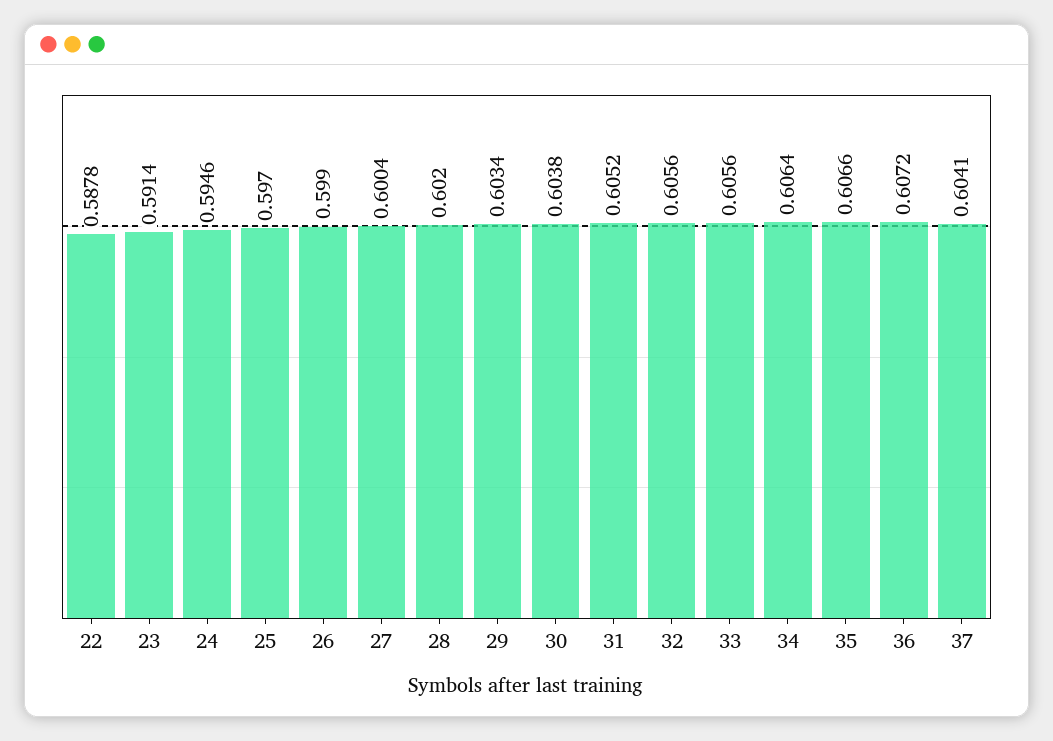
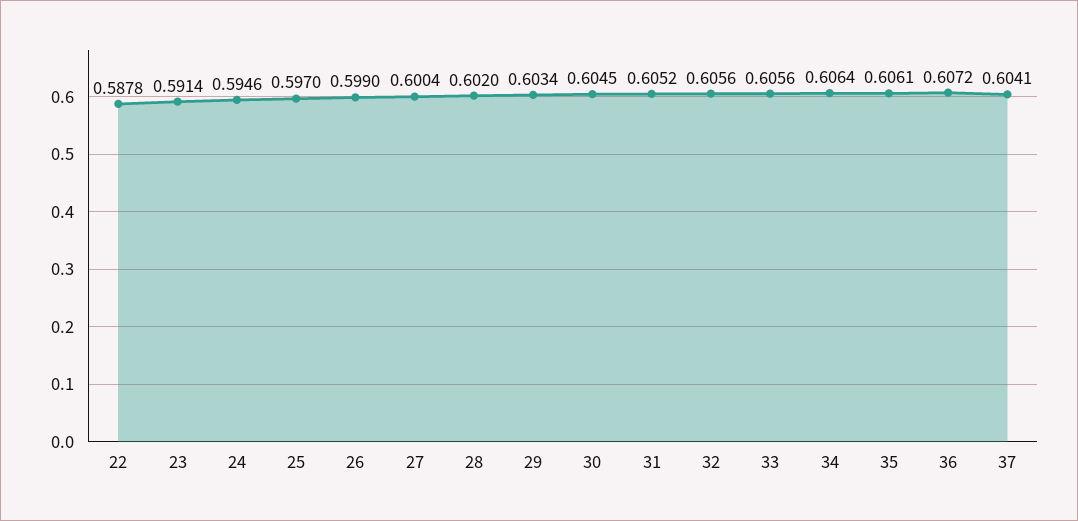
30: 0.6038 -> 0.6045
35: 0.6066 -> 0.6061

